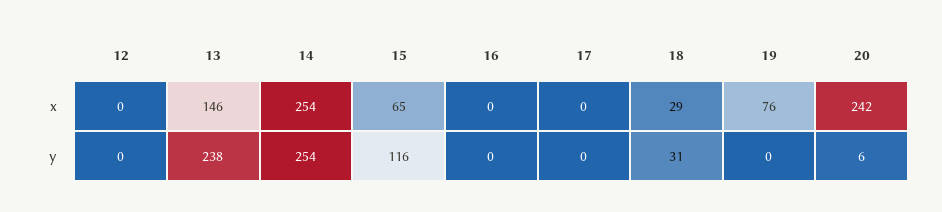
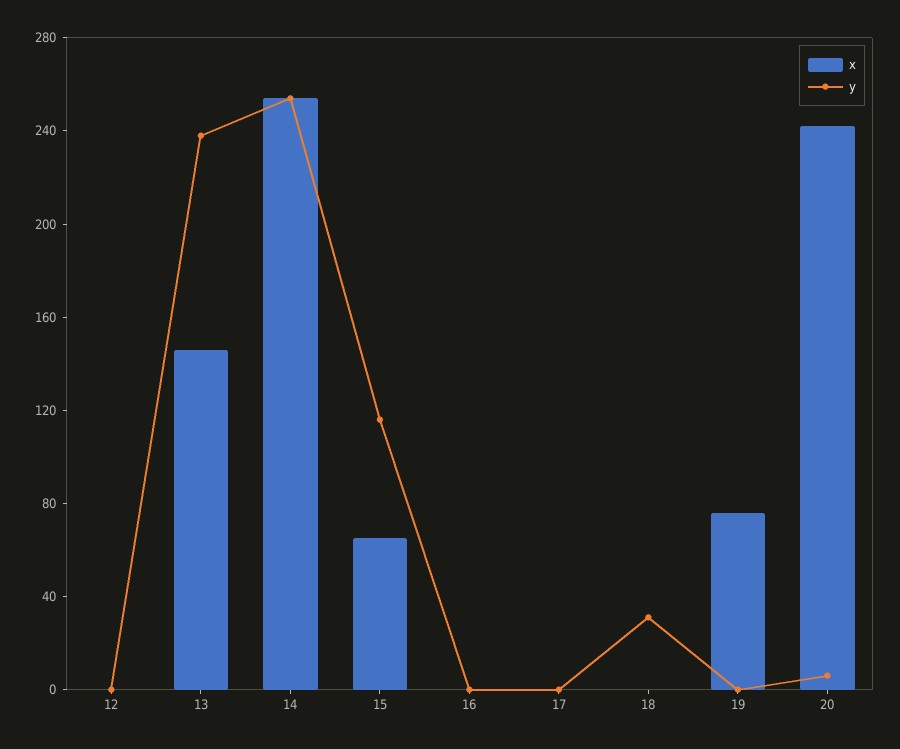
x, 18: 29 -> 0

